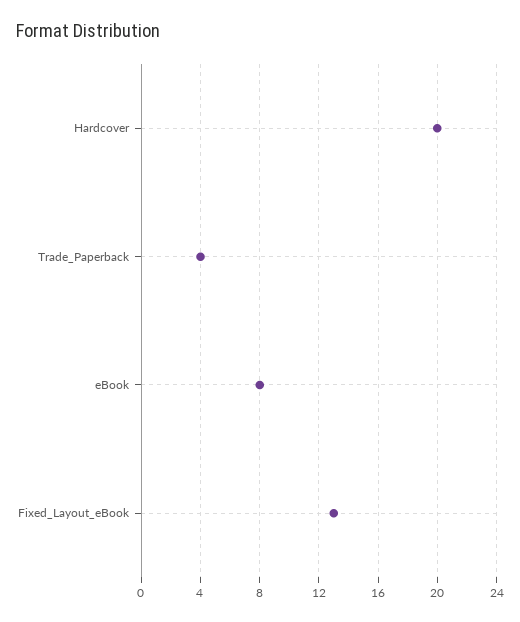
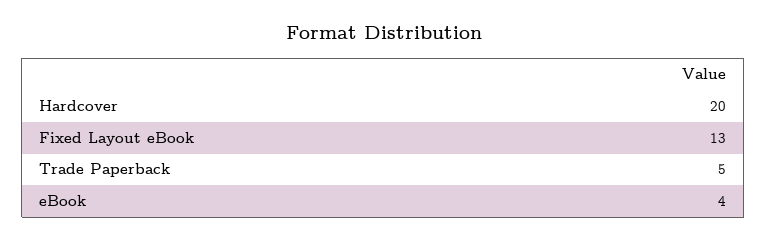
Trade_Paperback: 4 -> 5
eBook: 8 -> 4

